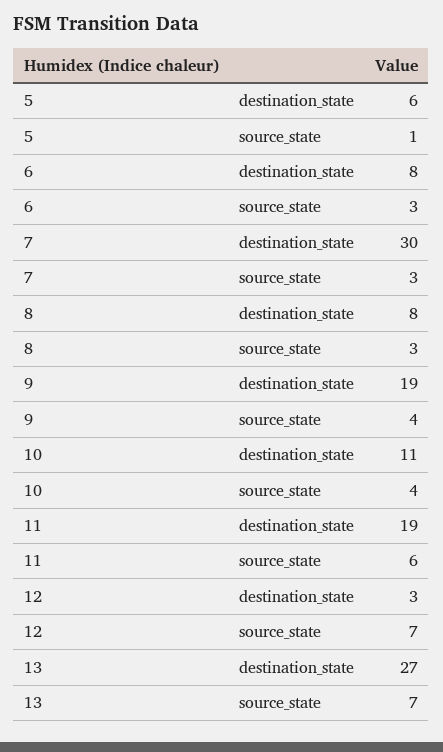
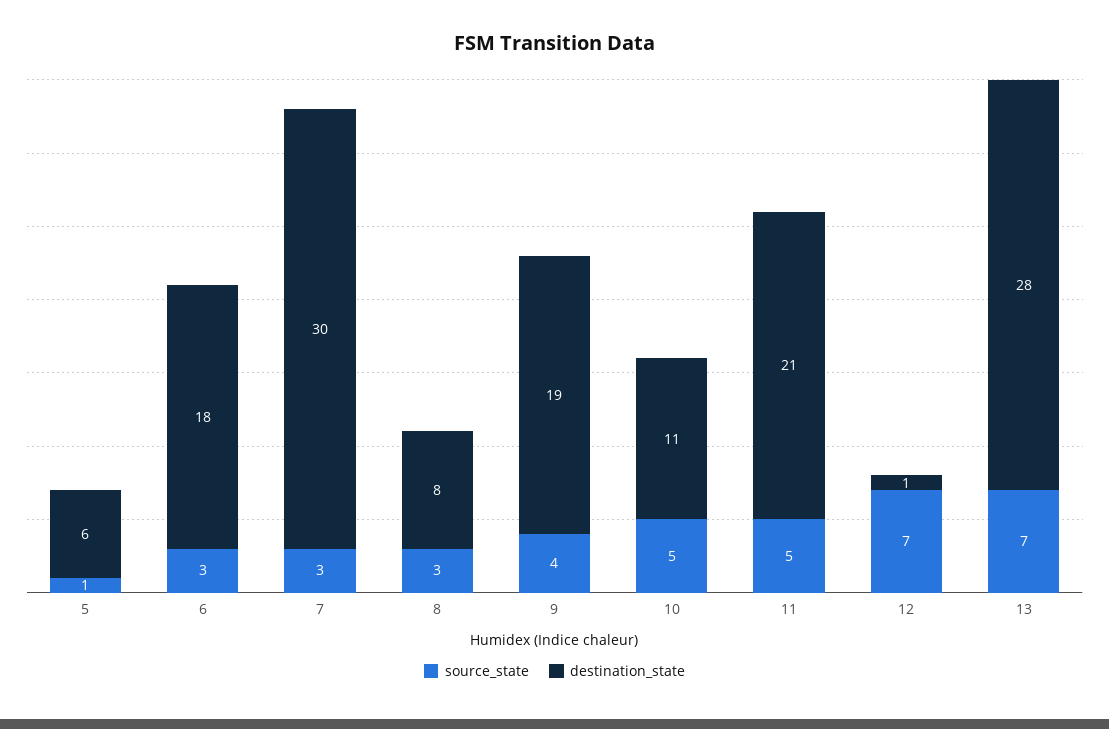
destination_state, 6: 8 -> 18
source_state, 10: 4 -> 5
destination_state, 11: 19 -> 21
source_state, 11: 6 -> 5
destination_state, 12: 3 -> 1
destination_state, 13: 27 -> 28

